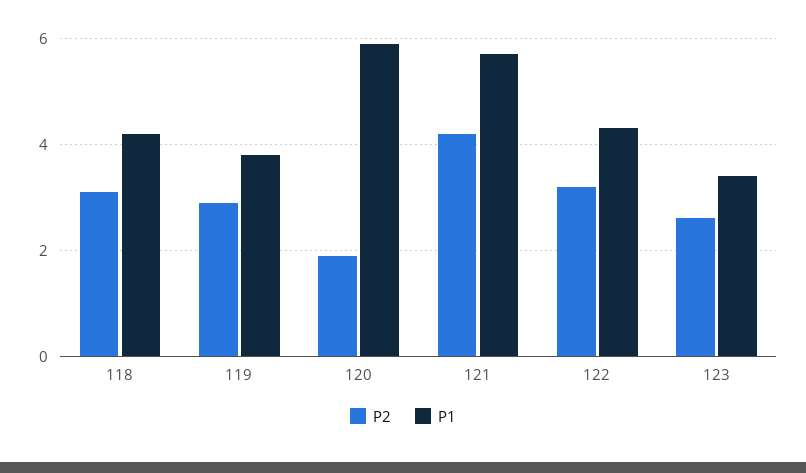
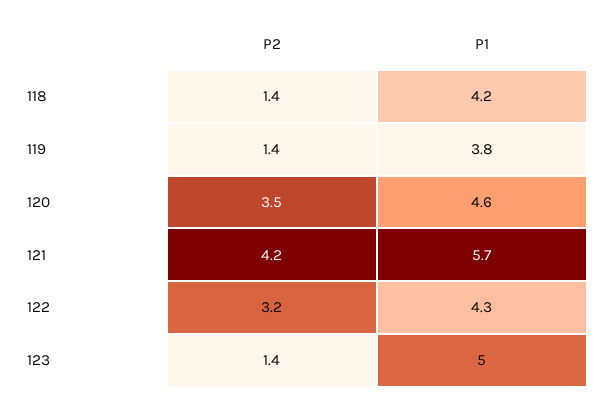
P2, 118: 3 -> 1.4
P2, 119: 3 -> 1.4
P2, 120: 2 -> 3.5
P1, 120: 6 -> 4.6
P2, 123: 2.5 -> 1.4
P1, 123: 3.5 -> 5

